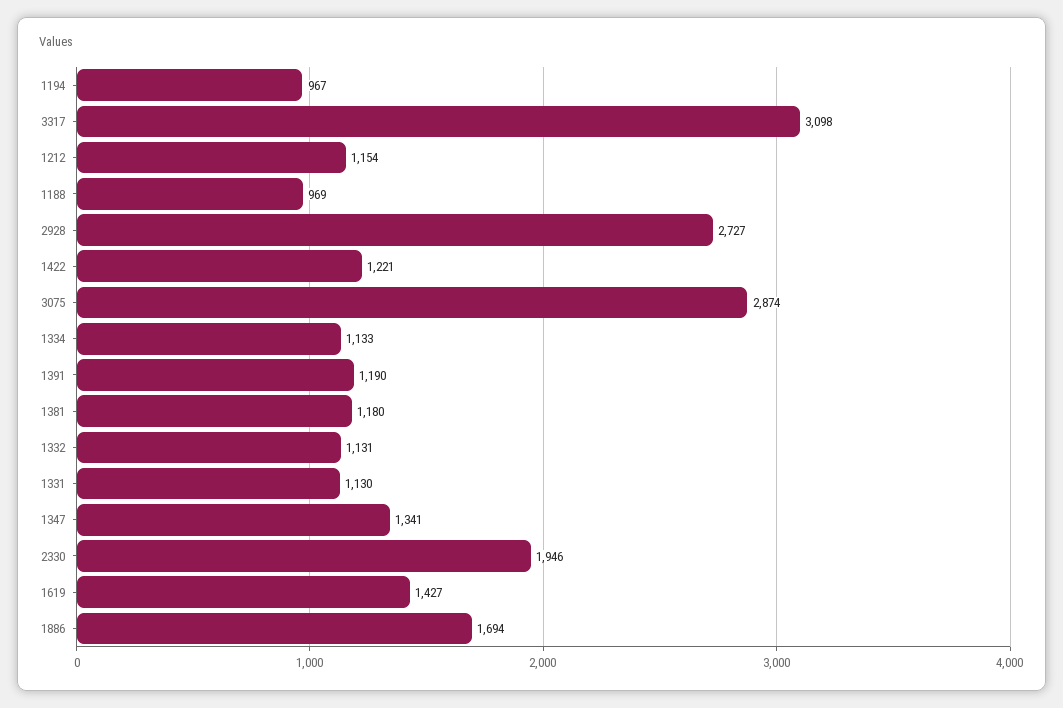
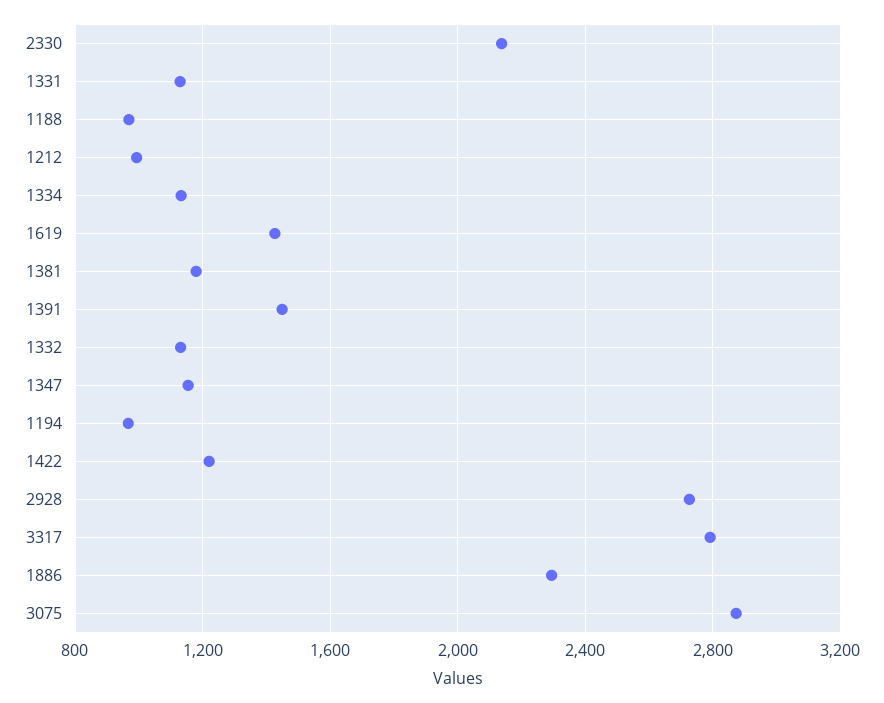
3317: 3098 -> 2800
1212: 1154 -> 1000
1391: 1190 -> 1450
1347: 1341 -> 1150
2330: 1946 -> 2150
1886: 1694 -> 2300

